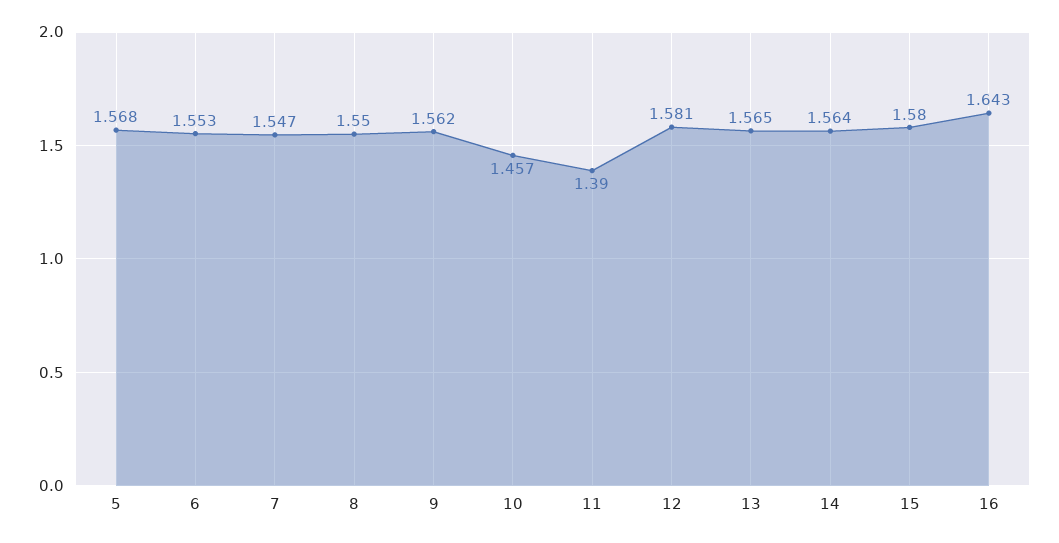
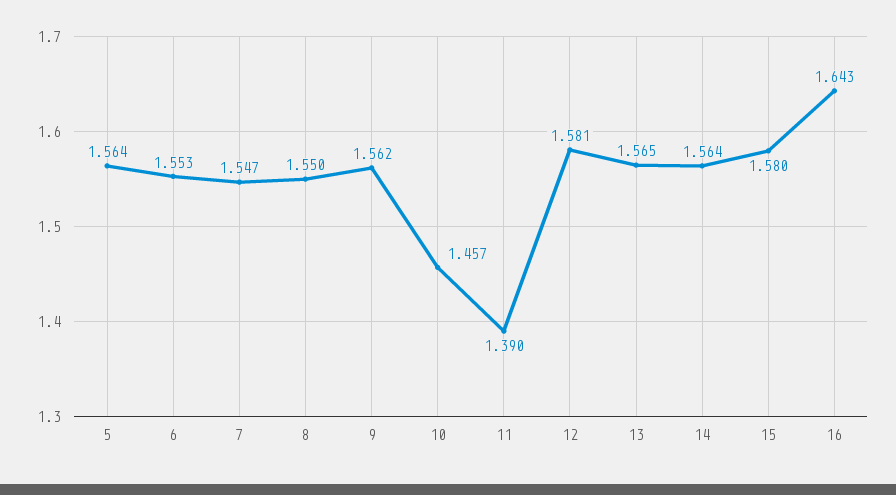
5: 1.568 -> 1.564

